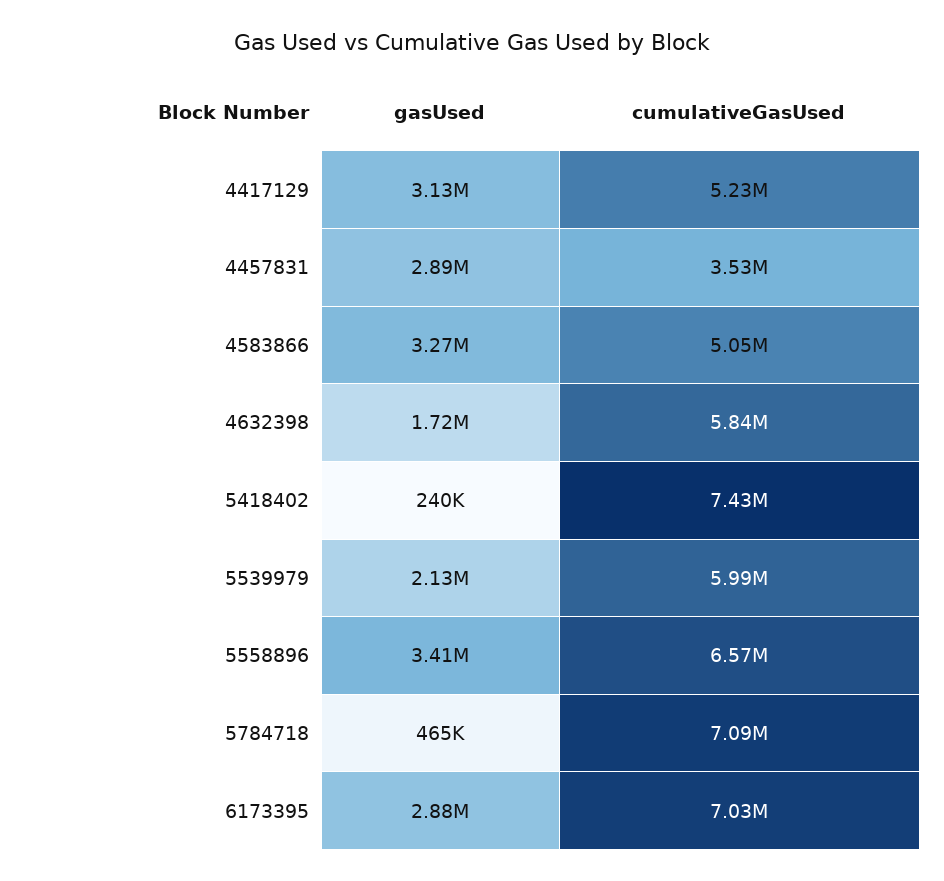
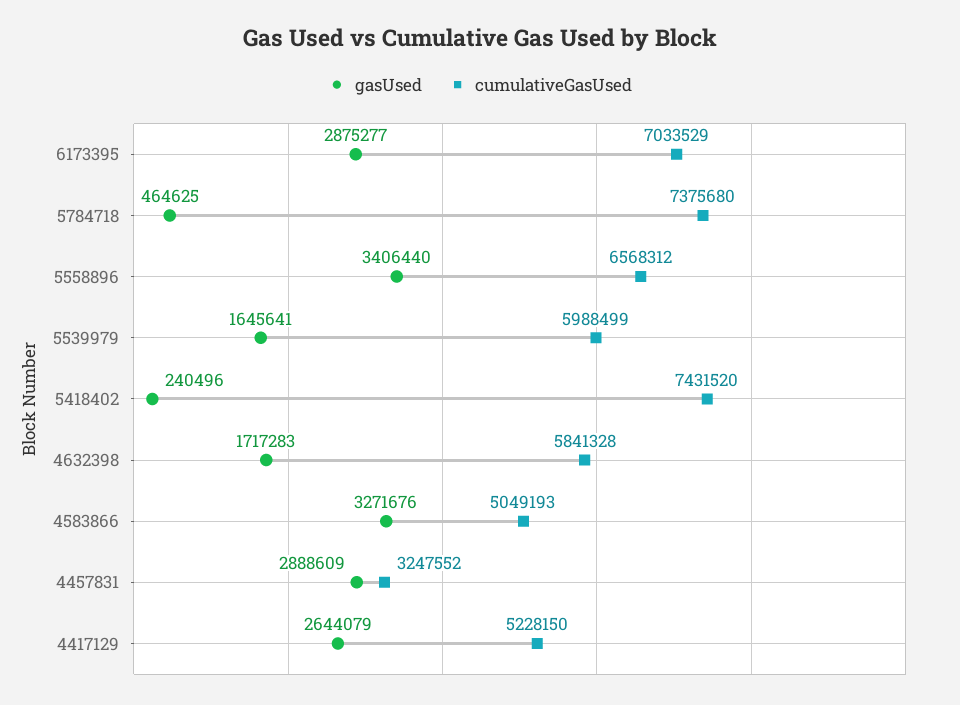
gasUsed, 4417129: 3130000 -> 2644079
cumulativeGasUsed, 4457831: 3530000 -> 3247552
gasUsed, 5539979: 2130000 -> 1645641
cumulativeGasUsed, 5784718: 7090000 -> 7375680

